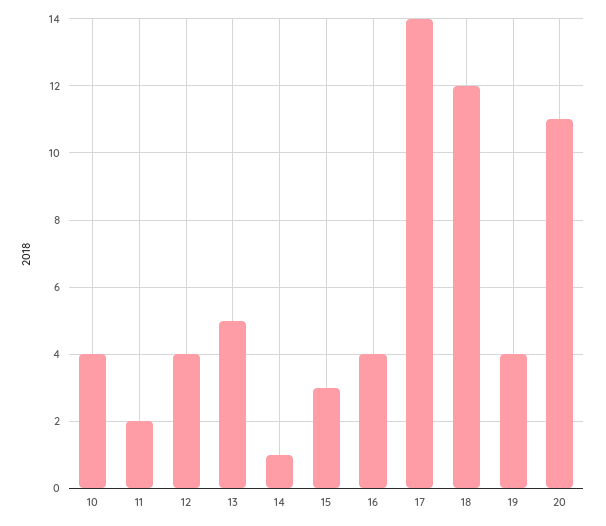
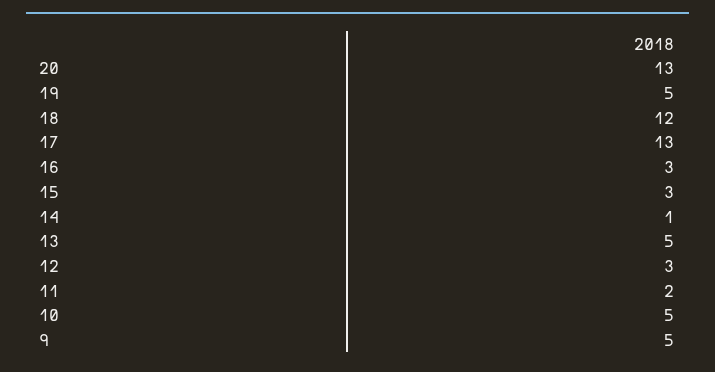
10: 4 -> 5
12: 4 -> 3
16: 4 -> 3
17: 14 -> 13
19: 4 -> 5
20: 11 -> 13
9: none -> 5

